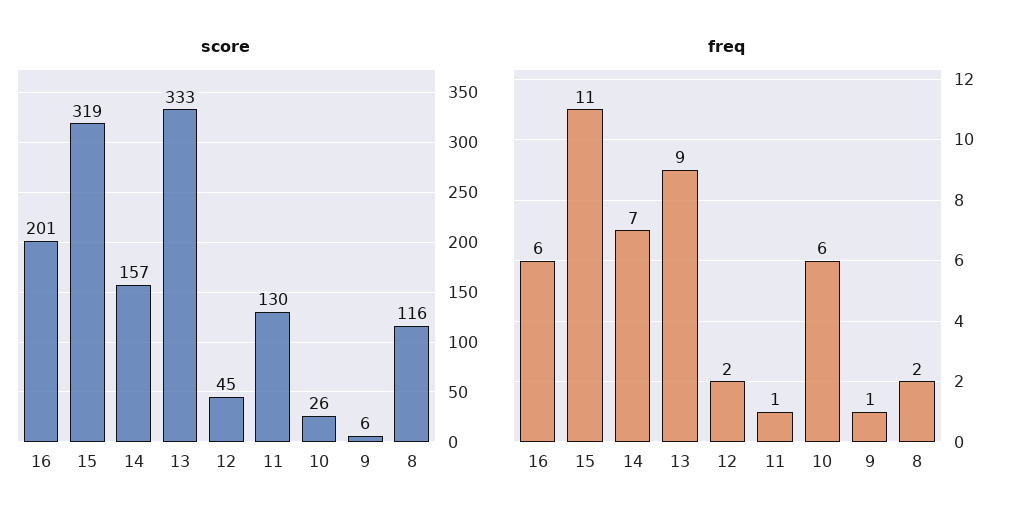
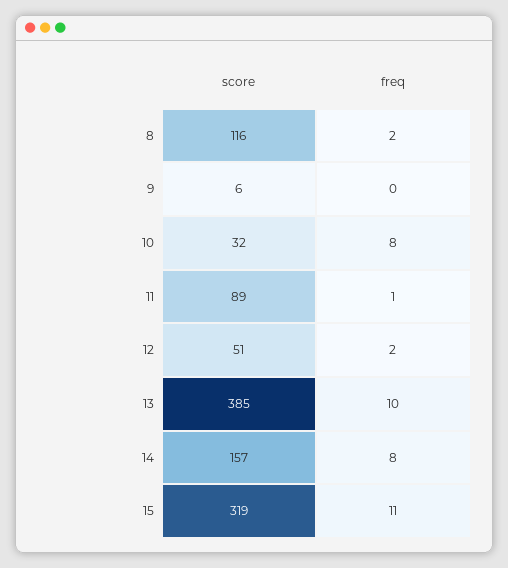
score, 16: 201 -> none
score, 13: 333 -> 385
score, 12: 45 -> 51
score, 11: 130 -> 89
score, 10: 26 -> 32
freq, 16: 6 -> none
freq, 14: 7 -> 8
freq, 13: 9 -> 10
freq, 10: 6 -> 8
freq, 9: 1 -> 0

